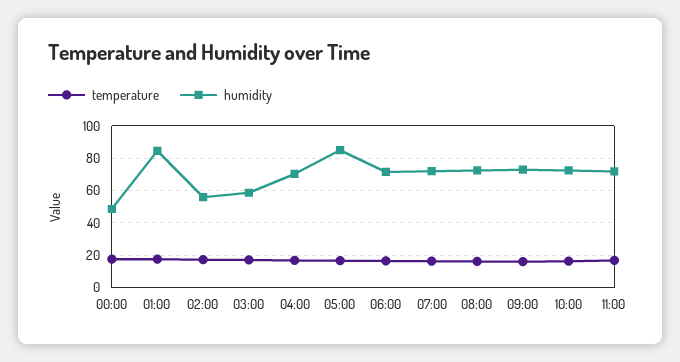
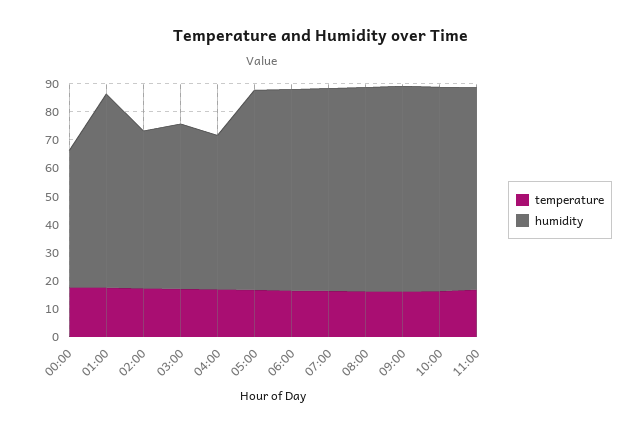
humidity, 01:00: 85 -> 70
humidity, 04:00: 70 -> 55
humidity, 05:00: 85 -> 70

